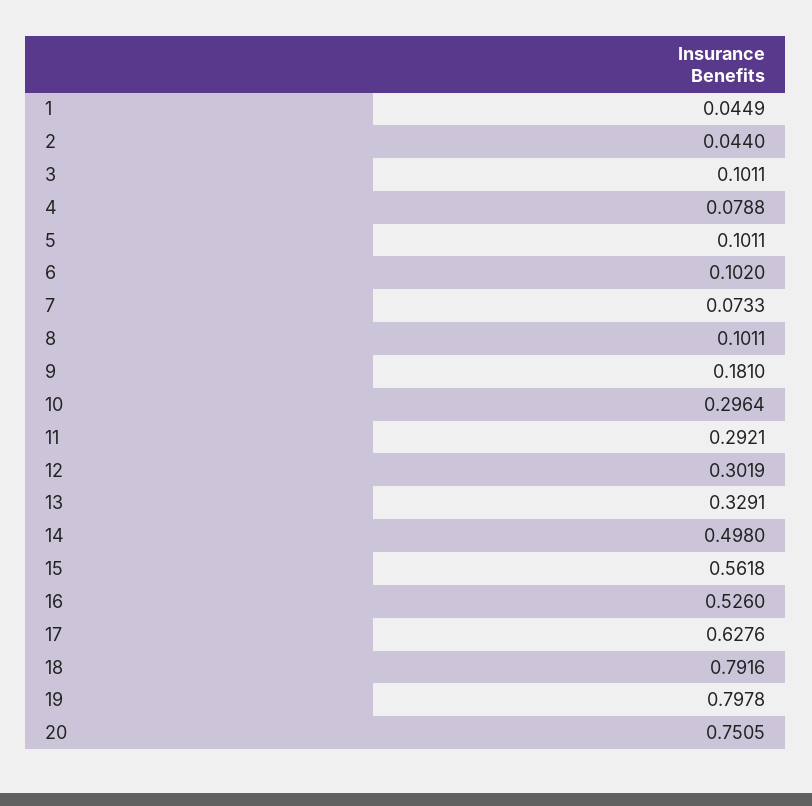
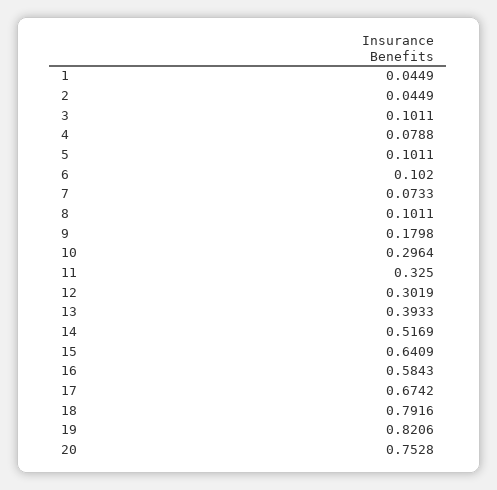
2: 0.044 -> 0.0449
9: 0.181 -> 0.1798
11: 0.2921 -> 0.325
13: 0.3291 -> 0.3933
14: 0.498 -> 0.5169
15: 0.5618 -> 0.6409
16: 0.526 -> 0.5843
17: 0.6276 -> 0.6742
19: 0.7978 -> 0.8206
20: 0.7505 -> 0.7528

